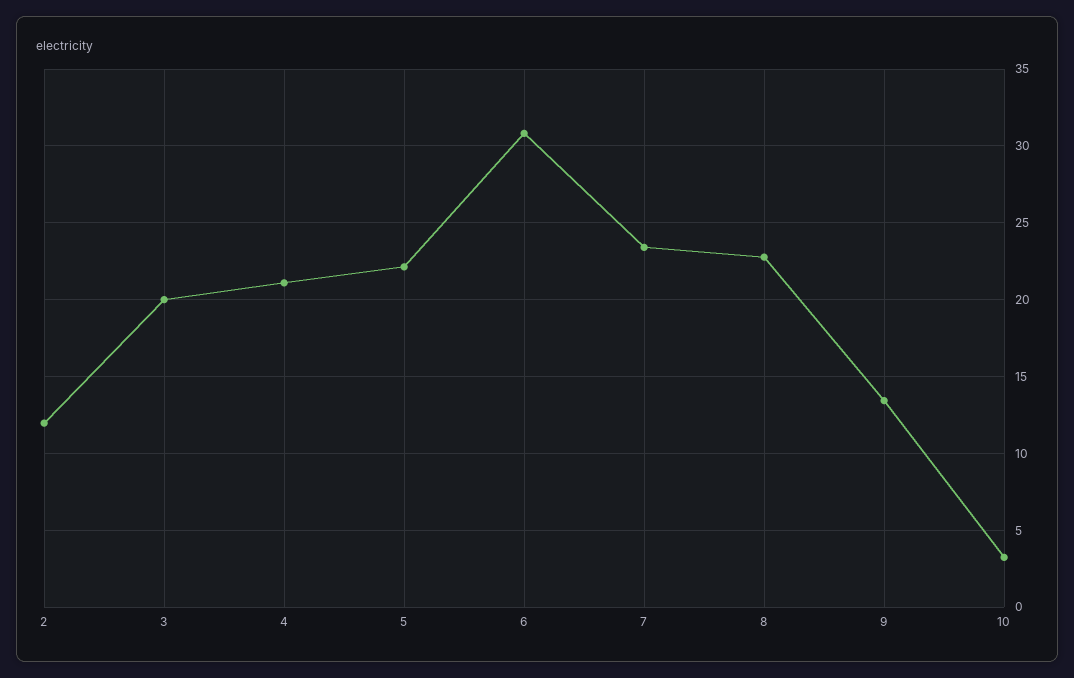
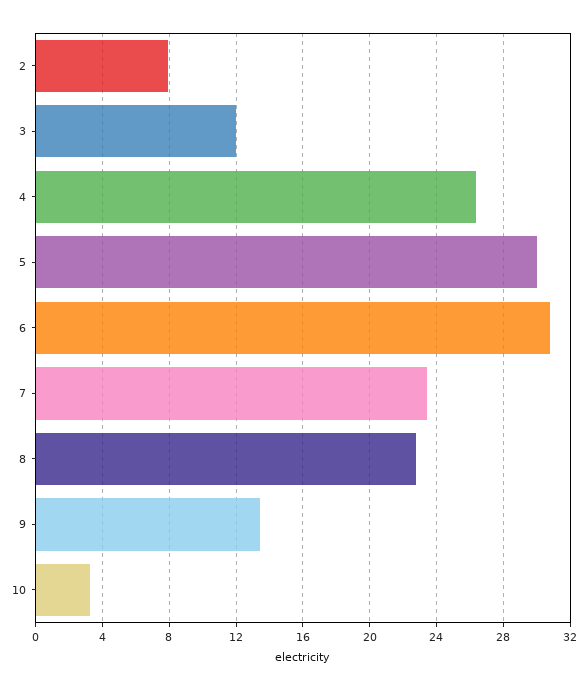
2: 12 -> 8
3: 20 -> 12
4: 21 -> 26.5
5: 22 -> 30

